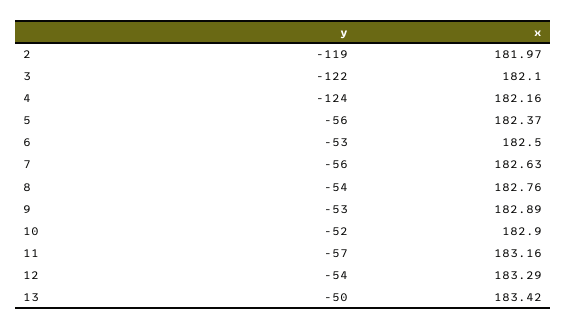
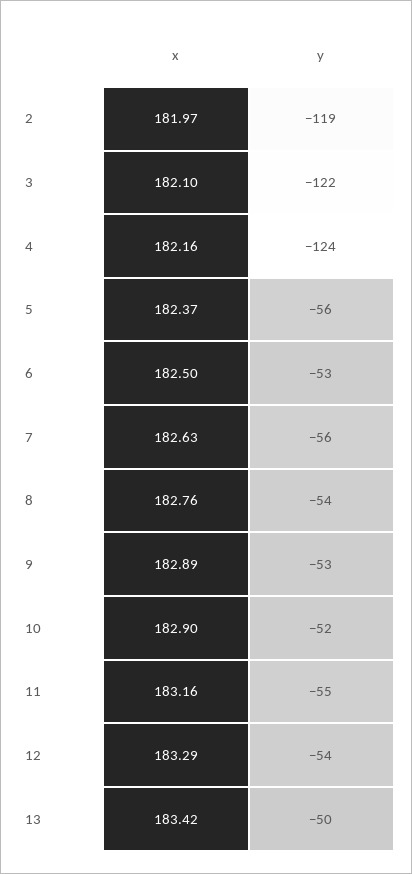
y, 11: -57 -> -55

